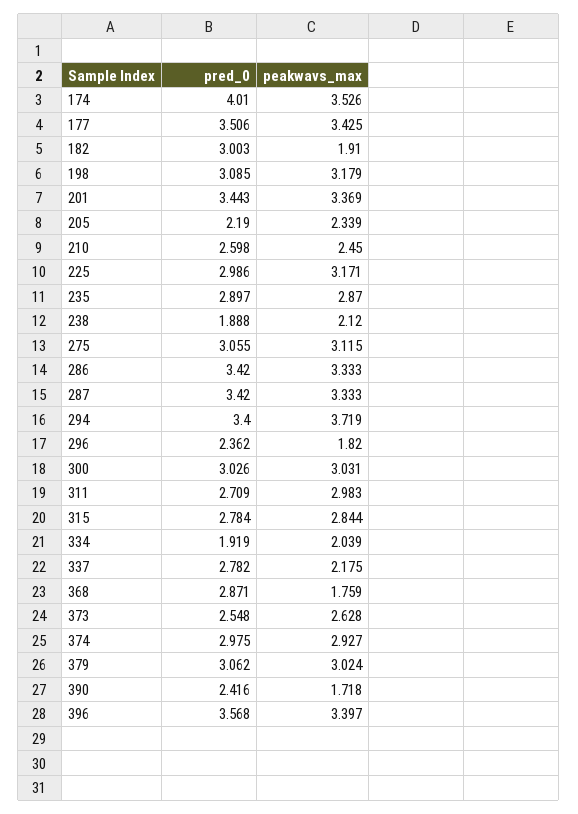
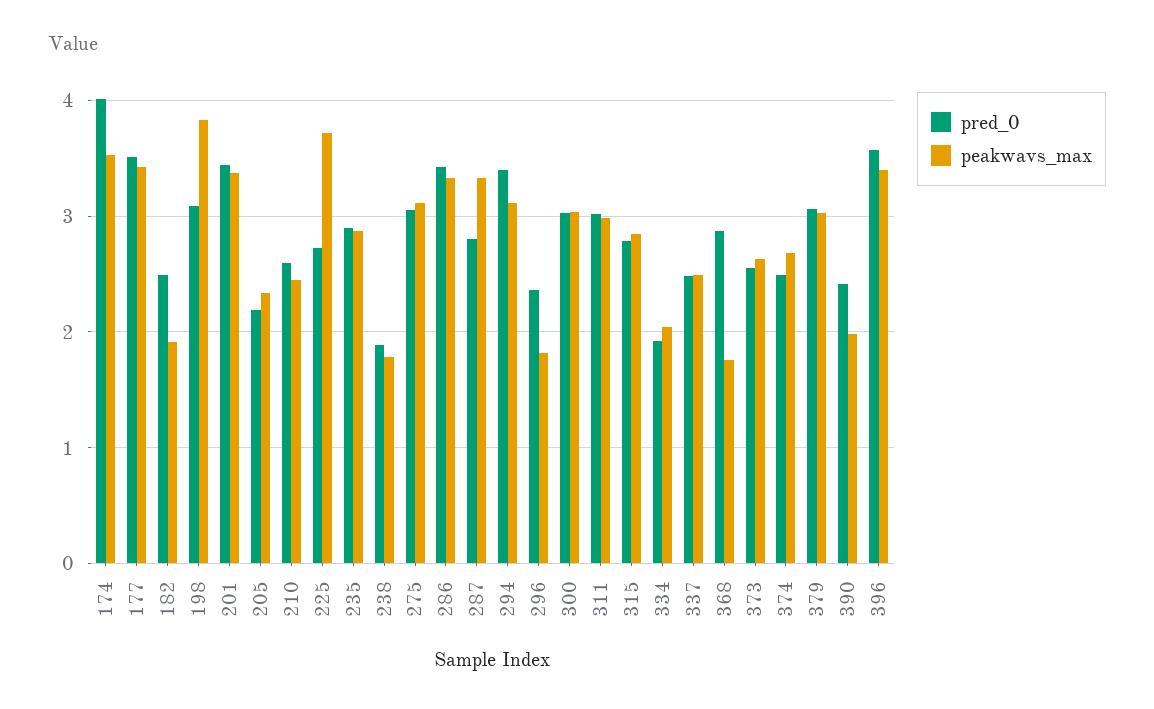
pred_0, 182: 3.003 -> 2.5
peakwavs_max, 198: 3.179 -> 3.8
pred_0, 225: 2.986 -> 2.7
peakwavs_max, 225: 3.171 -> 3.7
peakwavs_max, 238: 2.12 -> 1.8
pred_0, 287: 3.42 -> 2.8
peakwavs_max, 294: 3.719 -> 3.1
pred_0, 311: 2.709 -> 3
pred_0, 337: 2.782 -> 2.5
peakwavs_max, 337: 2.175 -> 2.5
pred_0, 374: 2.975 -> 2.5
peakwavs_max, 374: 2.927 -> 2.7
peakwavs_max, 390: 1.718 -> 2

